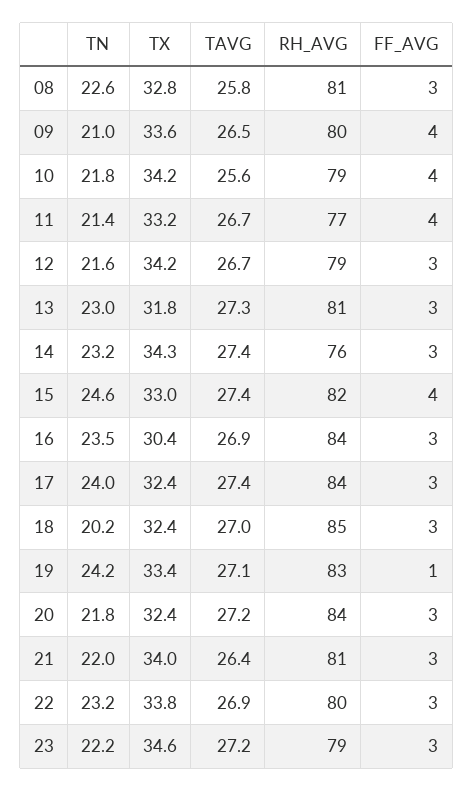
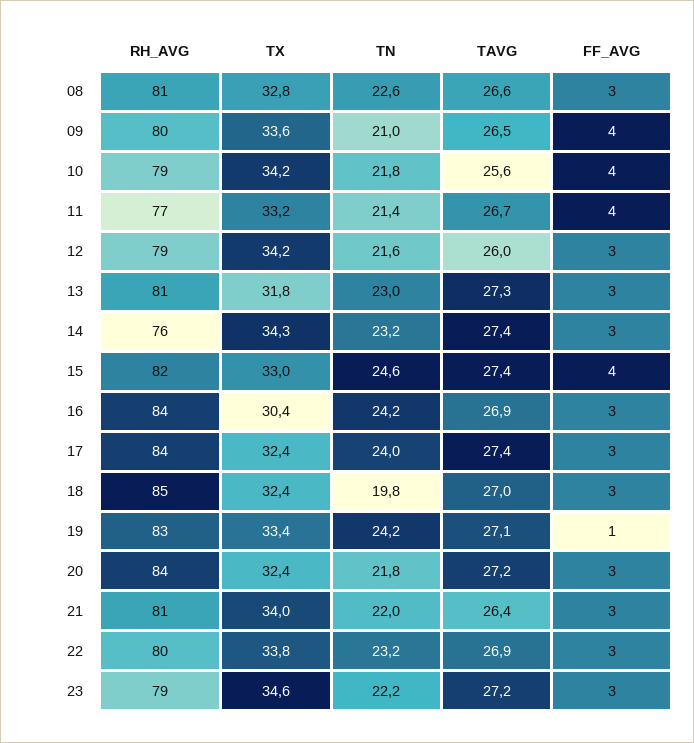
TAVG, 08: 25.8 -> 26.6
TAVG, 12: 26.7 -> 26
TN, 16: 23.5 -> 24.2
TN, 18: 20.2 -> 19.8

